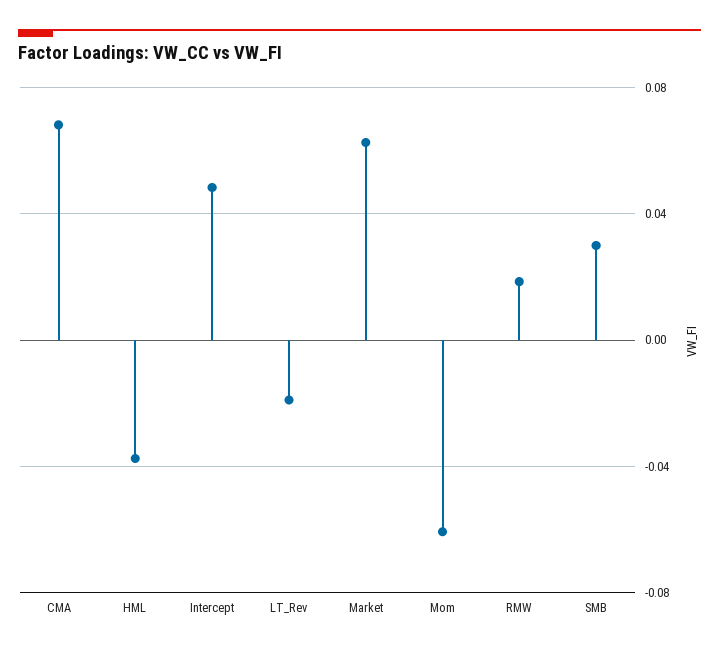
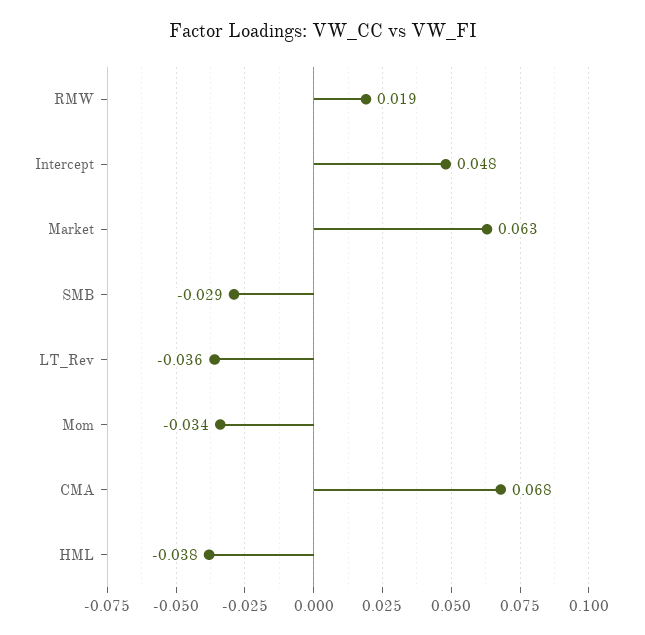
LT_Rev: -0.02 -> -0.036
Mom: -0.06 -> -0.034
SMB: 0.03 -> -0.029

